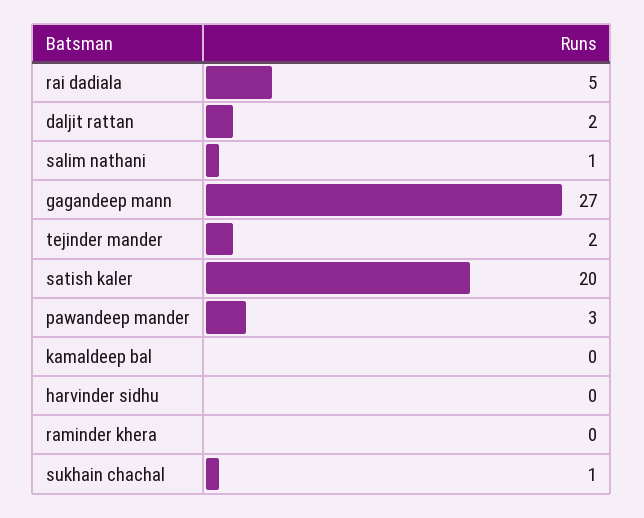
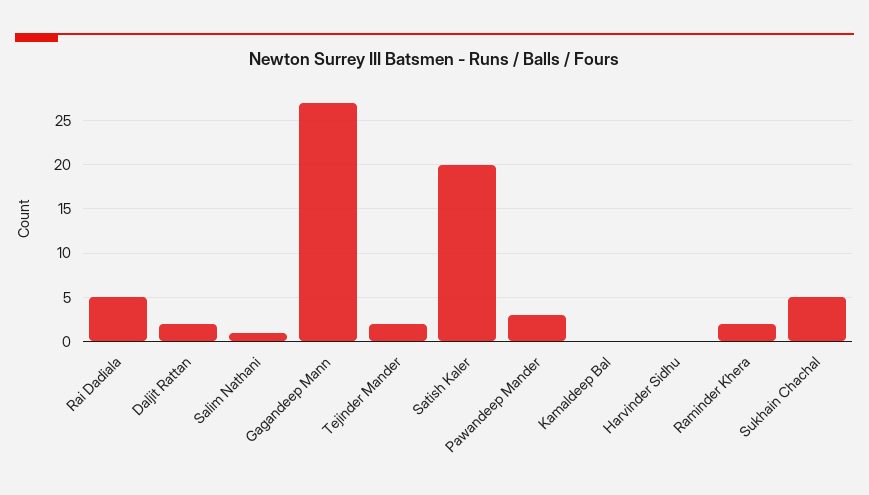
raminder khera: 0 -> 2
sukhain chachal: 1 -> 5

